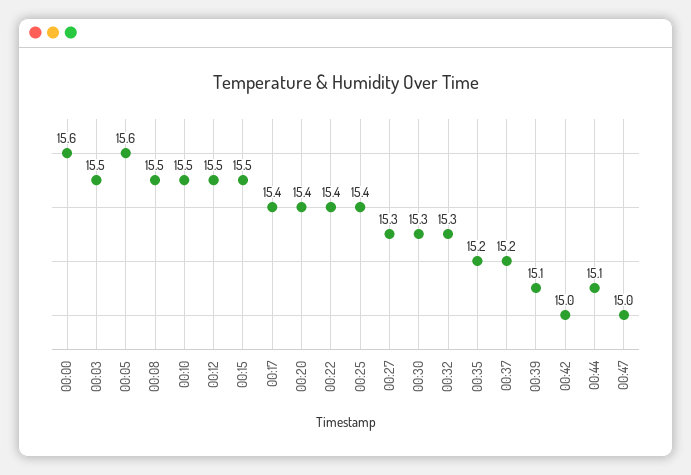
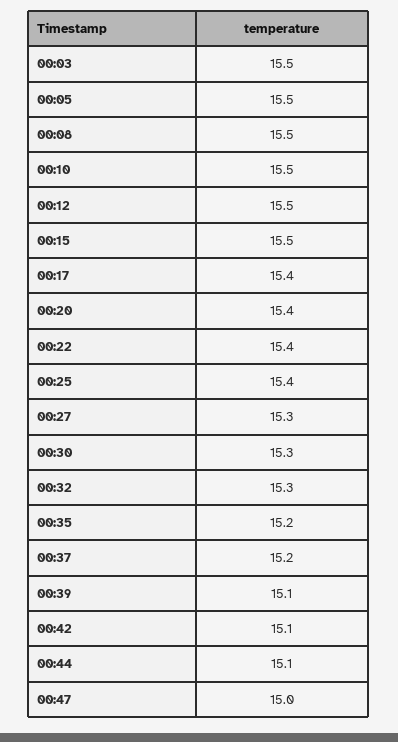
00:00: 15.6 -> none
00:05: 15.6 -> 15.5
00:42: 15 -> 15.1

